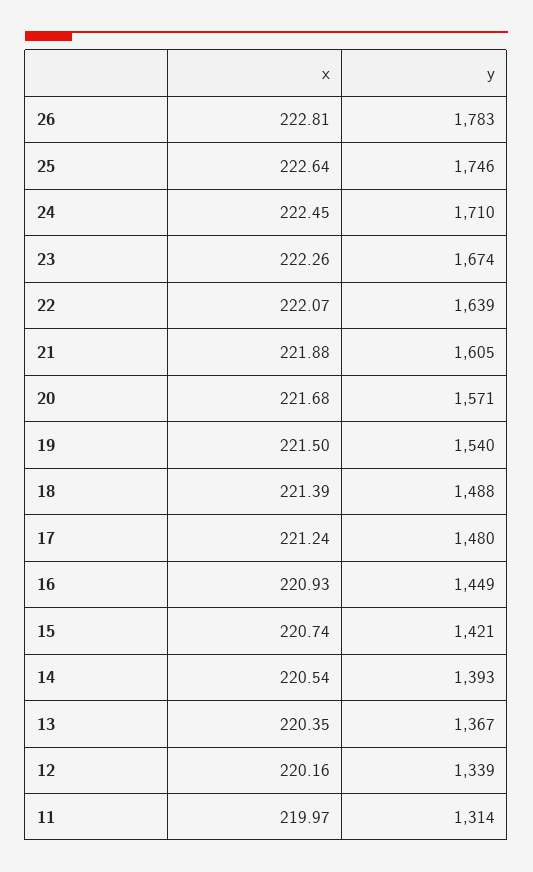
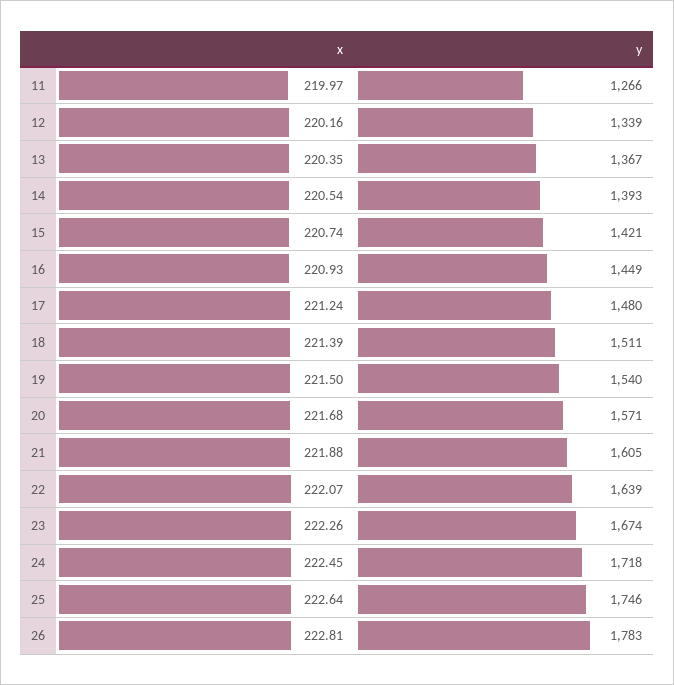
y, 24: 1710 -> 1718
y, 18: 1488 -> 1511
y, 11: 1314 -> 1266

